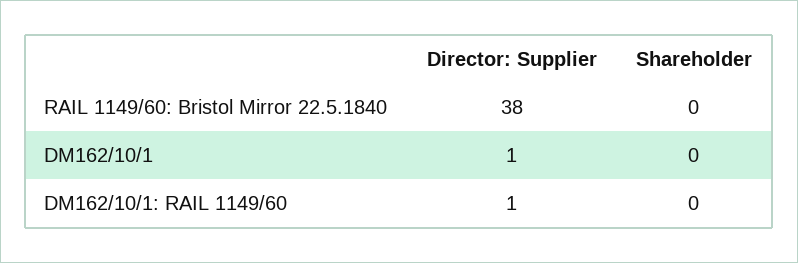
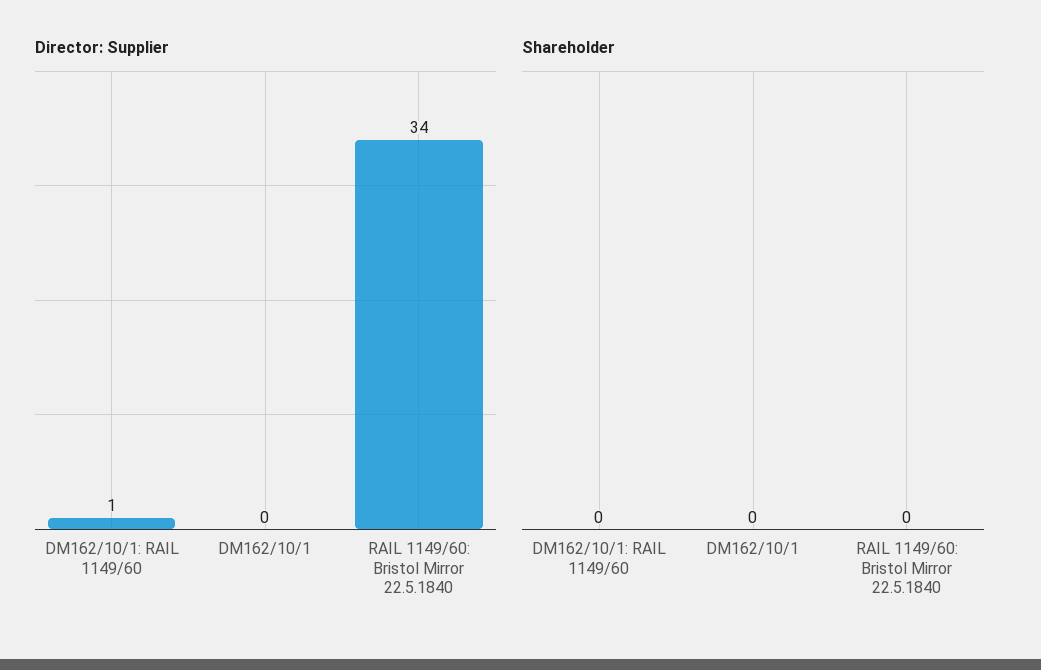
Director: Supplier, RAIL 1149/60: Bristol Mirror 22.5.1840: 38 -> 34
Director: Supplier, DM162/10/1: 1 -> 0

